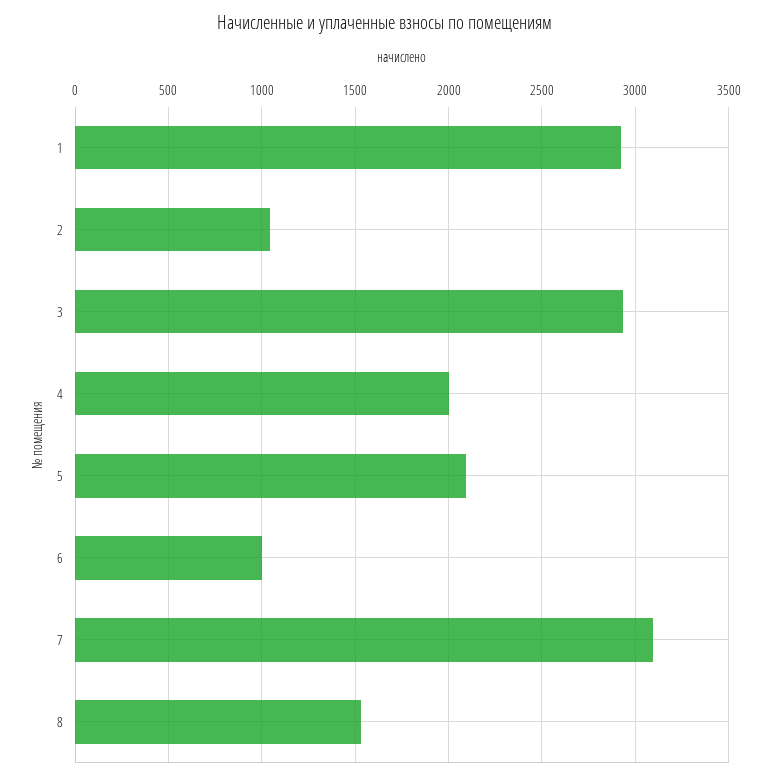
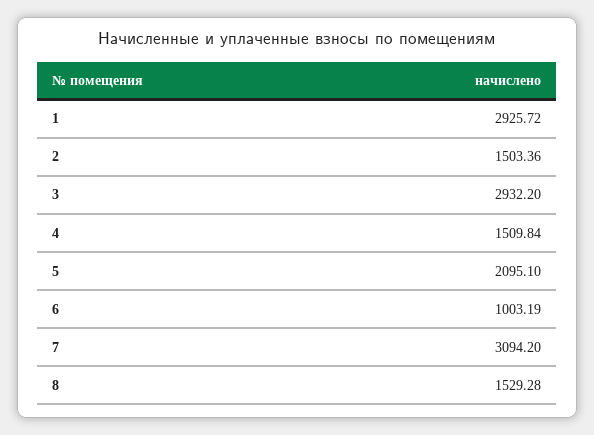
2: 1050 -> 1503.36
4: 2000 -> 1509.84

